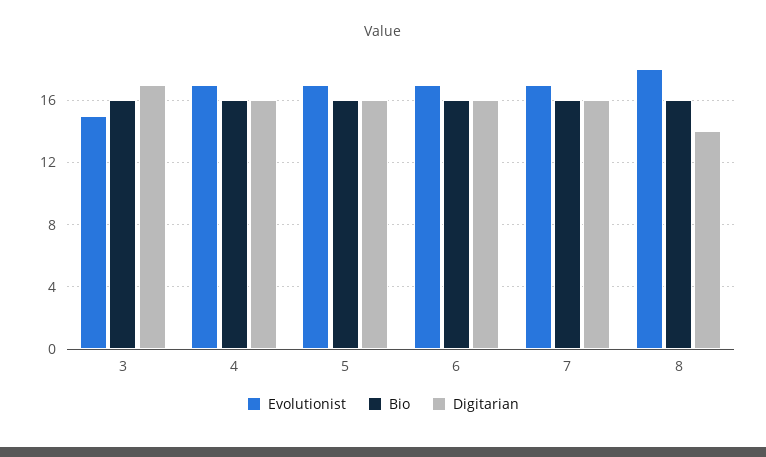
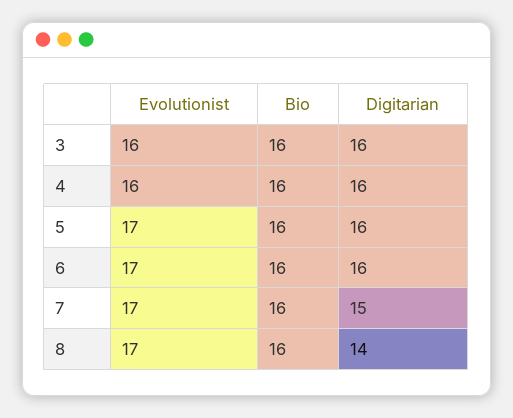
Evolutionist, 3: 15 -> 16
Digitarian, 3: 17 -> 16
Evolutionist, 4: 17 -> 16
Digitarian, 7: 16 -> 15
Evolutionist, 8: 18 -> 17

